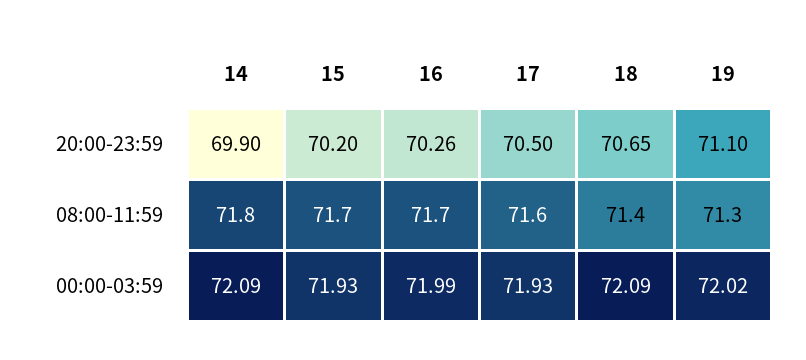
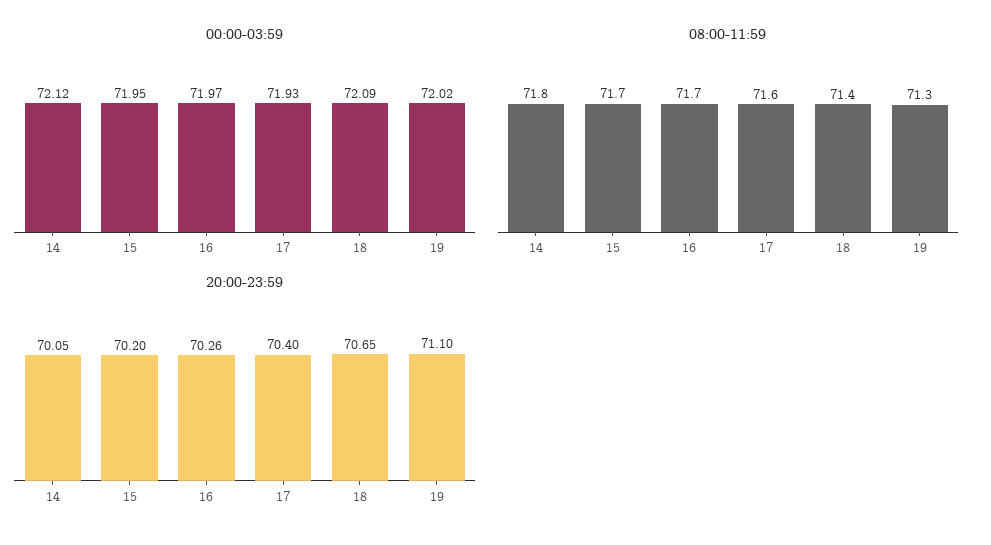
20:00-23:59, 14: 69.9 -> 70.05
20:00-23:59, 17: 70.5 -> 70.4
00:00-03:59, 14: 72.09 -> 72.12
00:00-03:59, 15: 71.93 -> 71.95
00:00-03:59, 16: 71.99 -> 71.97

